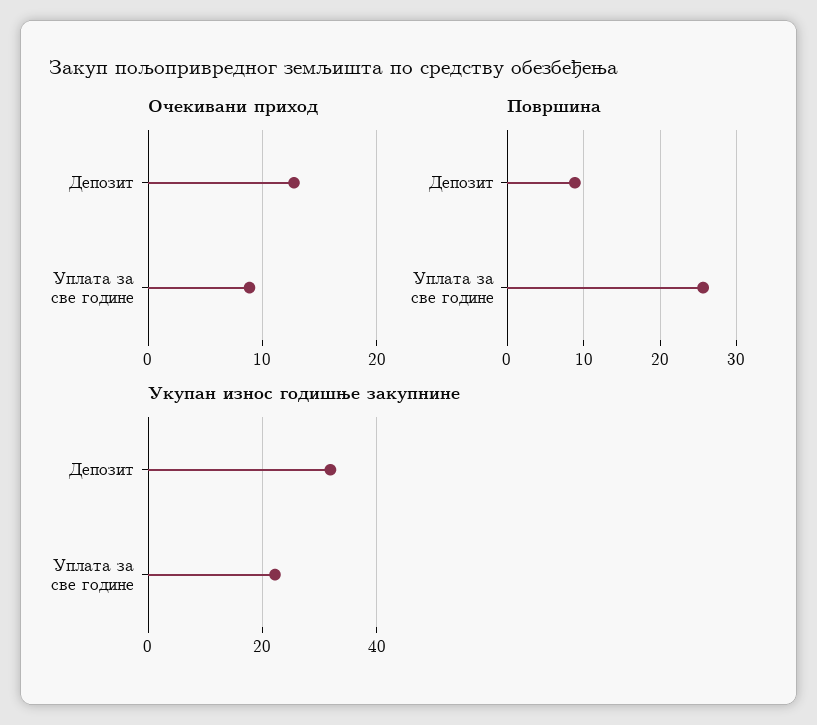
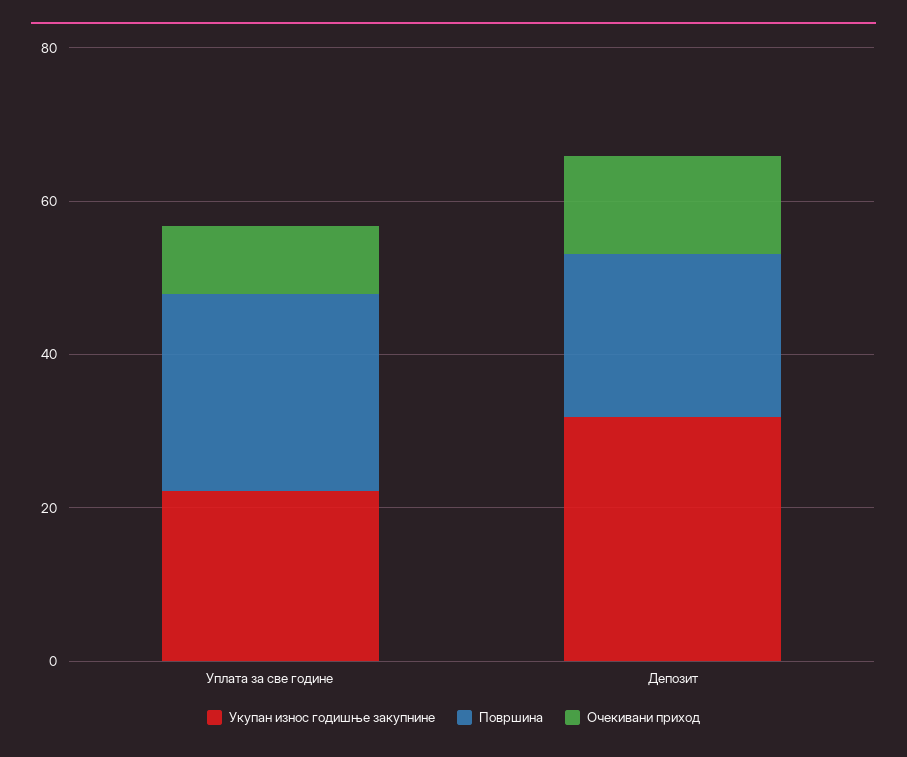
Површина, Депозит: 9 -> 20

